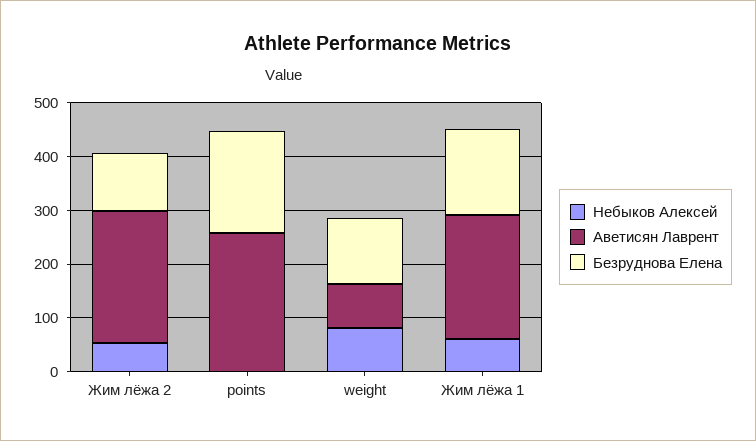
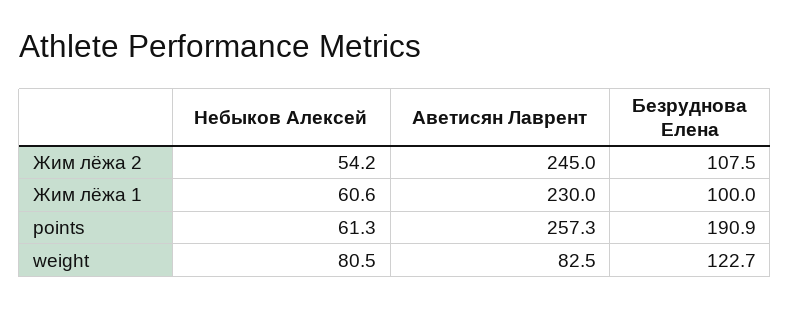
Небыков Алексей, points: 0 -> 61.3
Безруднова Елена, Жим лёжа 1: 160 -> 100

